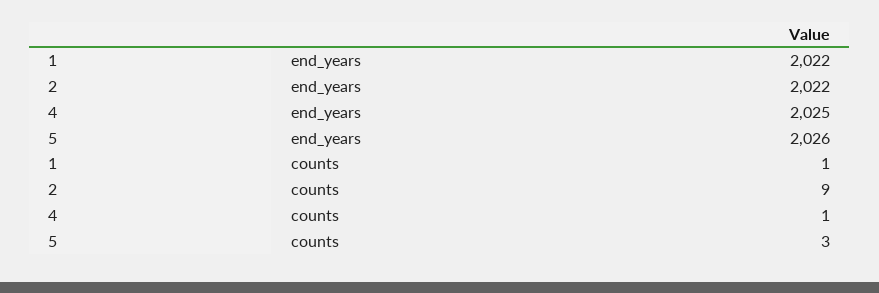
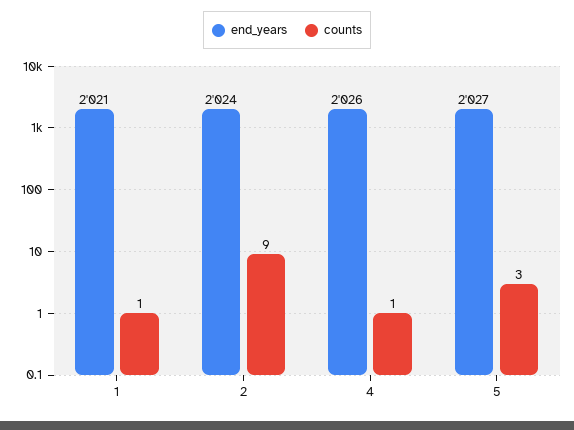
end_years, 1: 2022 -> 2021
end_years, 2: 2022 -> 2024
end_years, 4: 2025 -> 2026
end_years, 5: 2026 -> 2027

